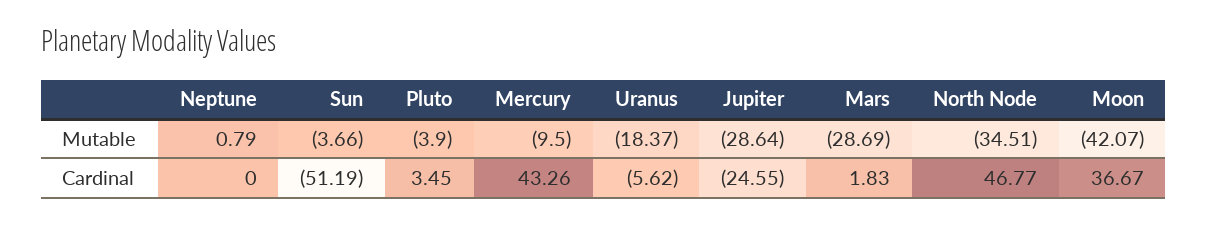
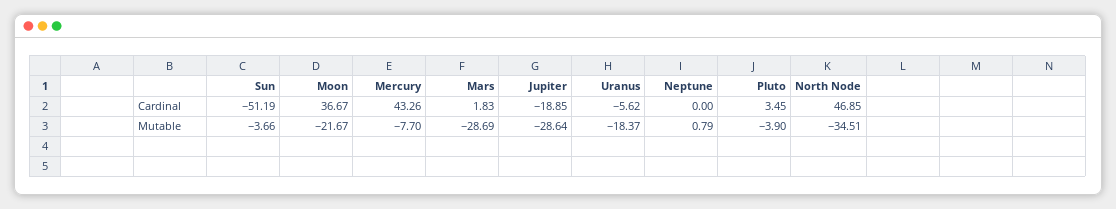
Mercury, Mutable: -9.5 -> -7.7
Moon, Mutable: -42.07 -> -21.67
Jupiter, Cardinal: -24.55 -> -18.85
North Node, Cardinal: 46.77 -> 46.85

